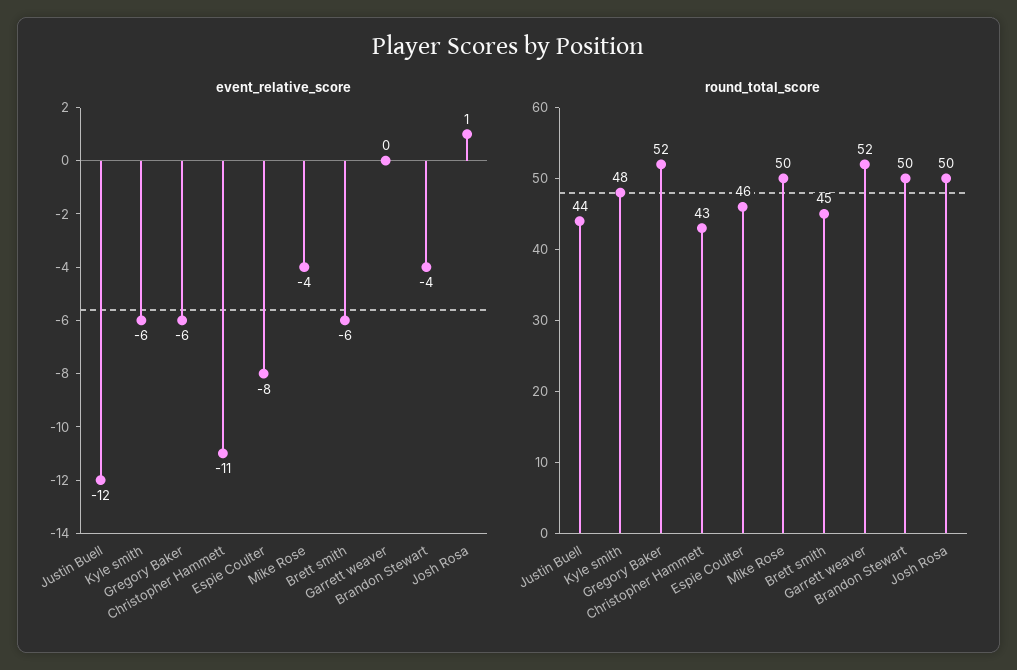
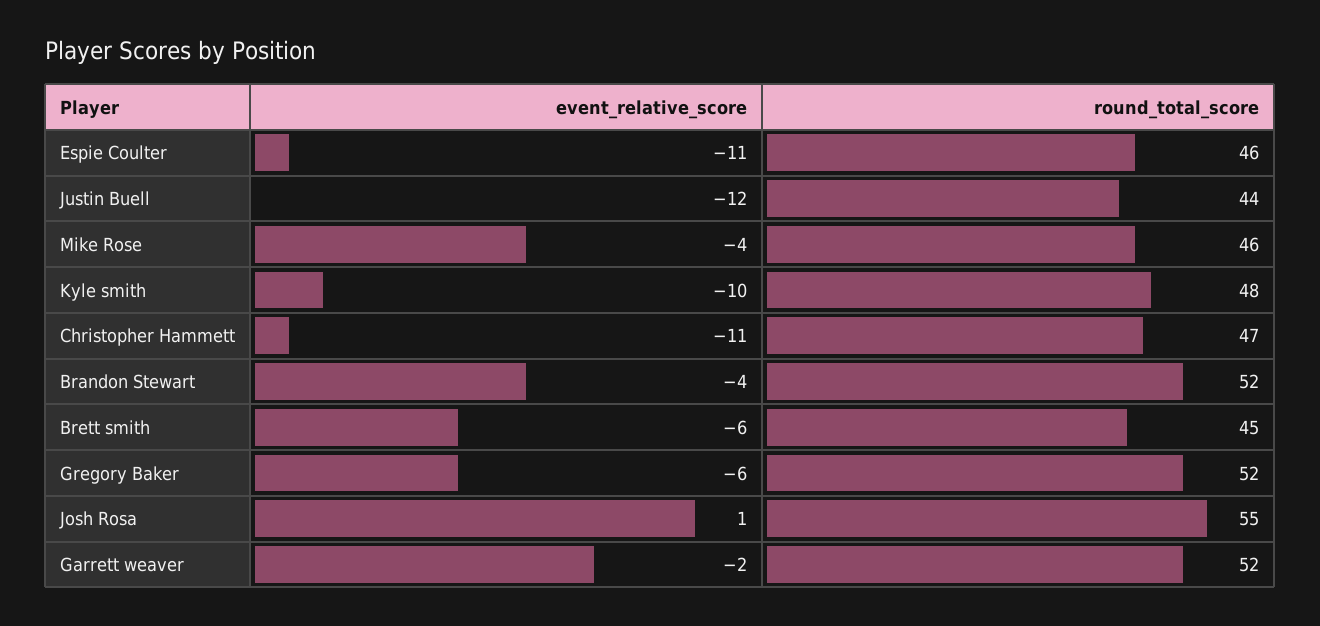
event_relative_score, Kyle smith: -6 -> -10
event_relative_score, Espie Coulter: -8 -> -11
event_relative_score, Garrett weaver: 0 -> -2
round_total_score, Christopher Hammett: 43 -> 47
round_total_score, Mike Rose: 50 -> 46
round_total_score, Brandon Stewart: 50 -> 52
round_total_score, Josh Rosa: 50 -> 55

